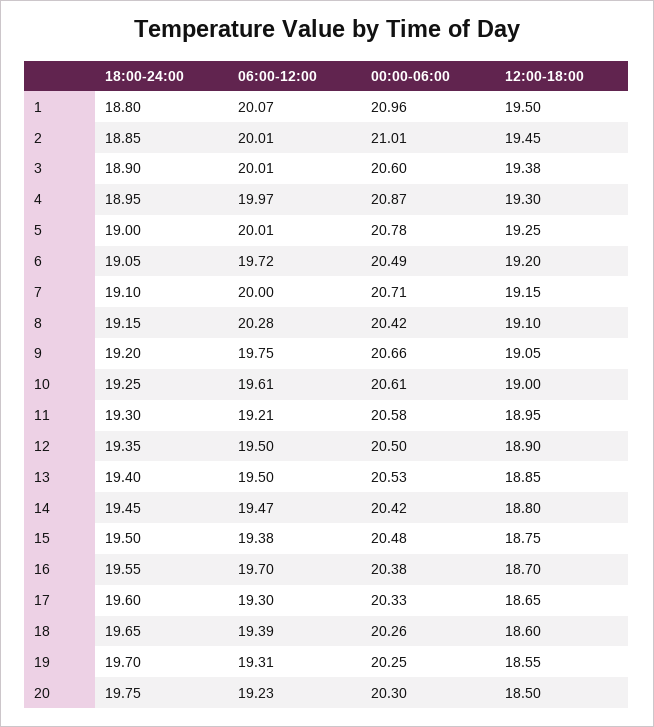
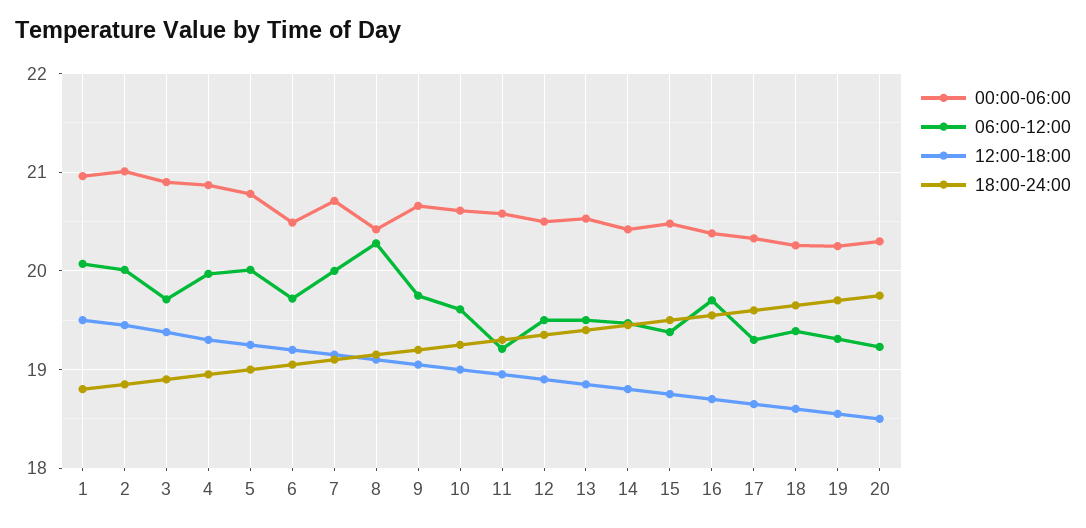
06:00-12:00, 3: 20.01 -> 19.7
00:00-06:00, 3: 20.6 -> 20.9

